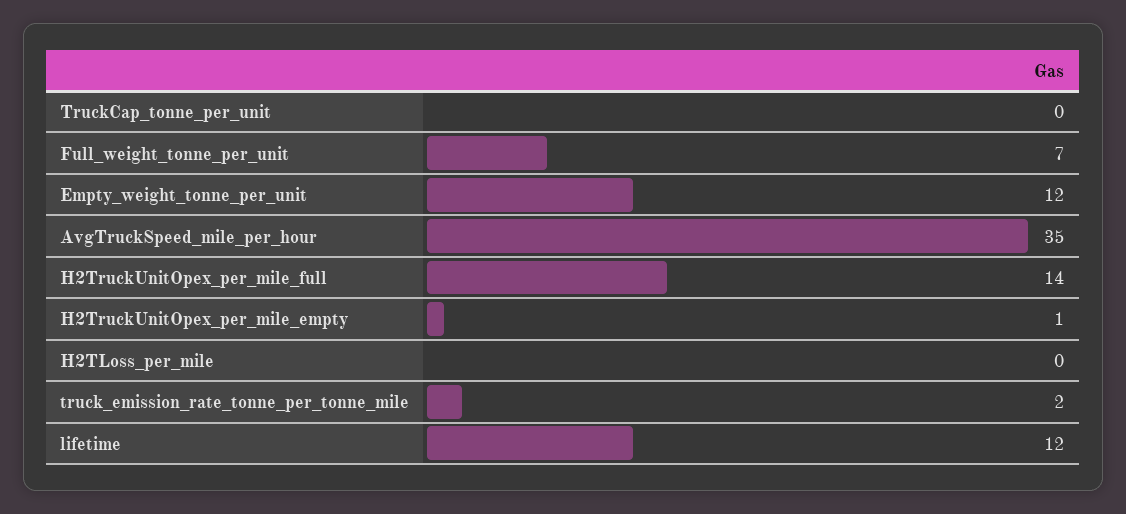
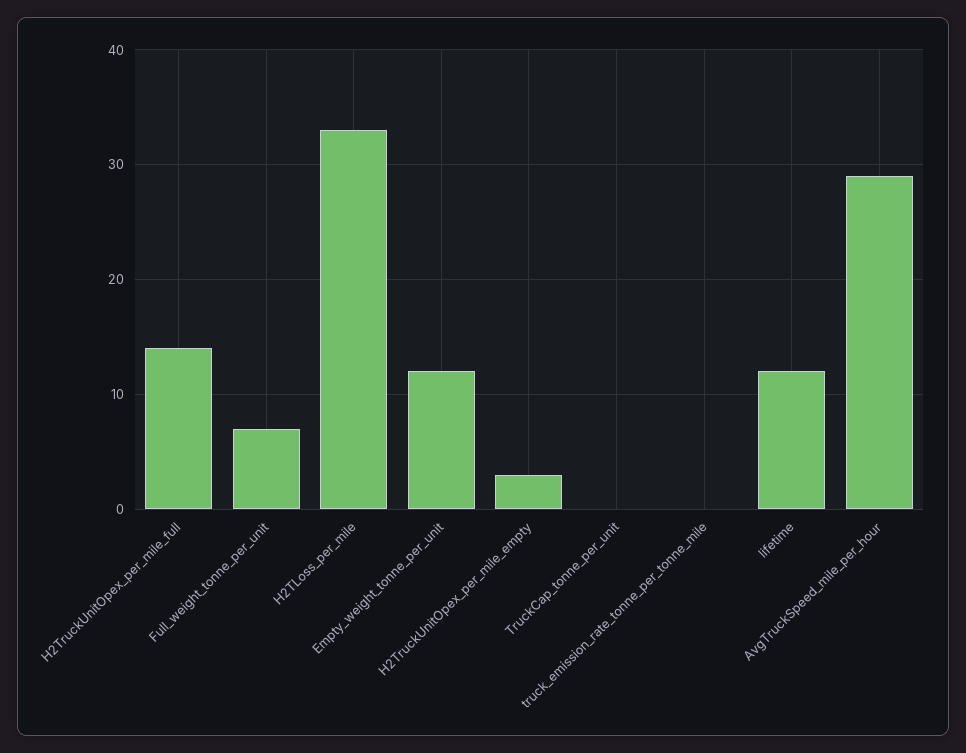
AvgTruckSpeed_mile_per_hour: 35 -> 29
H2TruckUnitOpex_per_mile_empty: 1 -> 3
H2TLoss_per_mile: 0 -> 33
truck_emission_rate_tonne_per_tonne_mile: 2 -> 0

